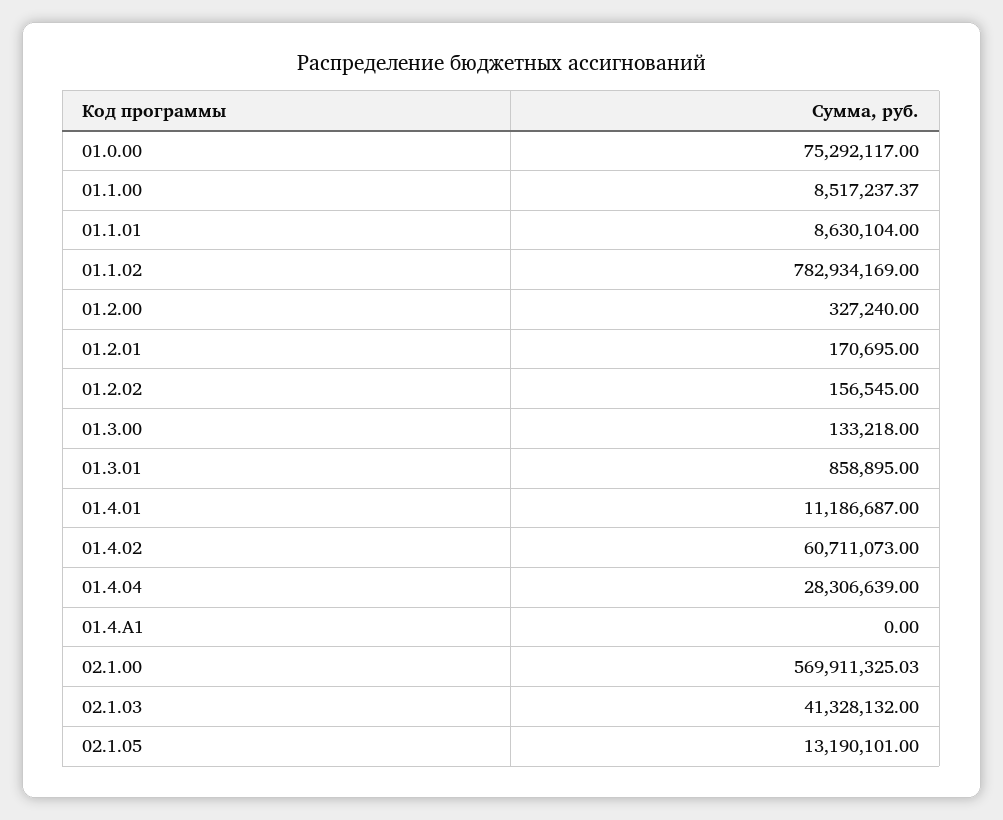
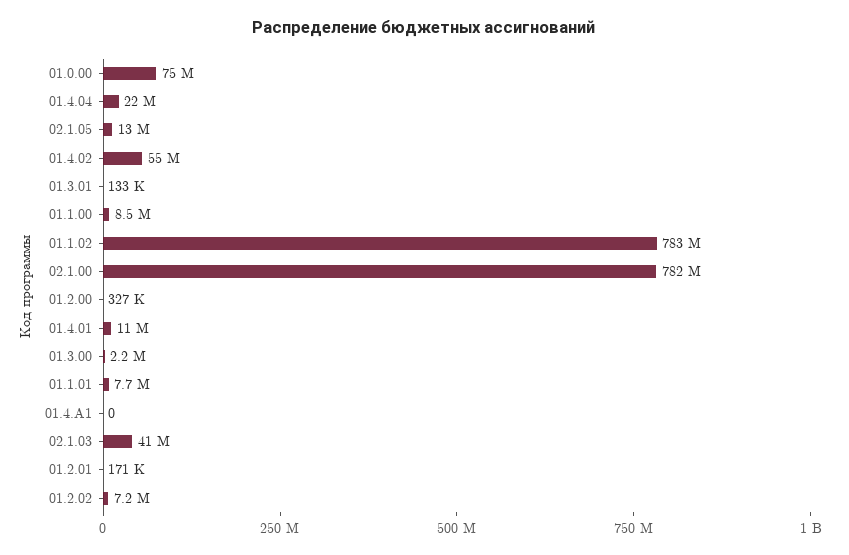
01.1.01: 8630104 -> 7700000
01.2.02: 156545 -> 7200000
01.3.00: 133218 -> 2200000
01.3.01: 858895 -> 133000
01.4.02: 60711073 -> 55000000
01.4.04: 28306639 -> 22000000
02.1.00: 569911325.03 -> 782000000

